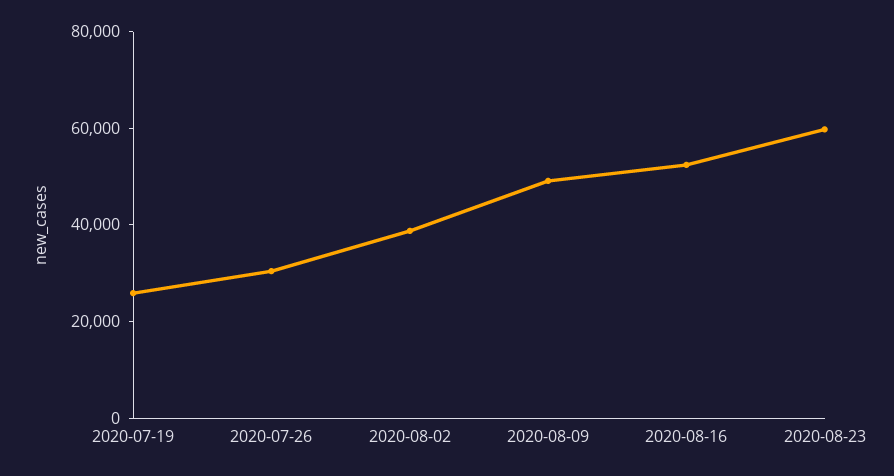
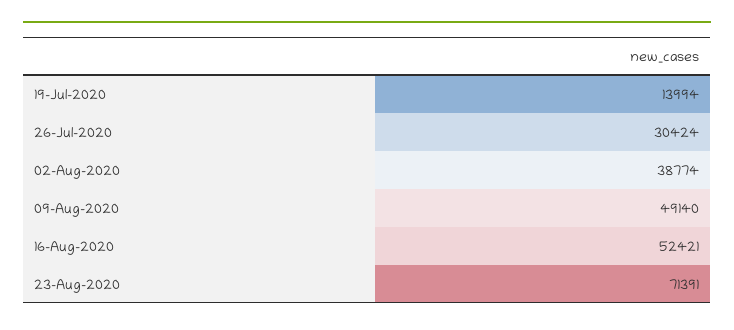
2020-07-19: 25000 -> 13994
2020-08-23: 60000 -> 71391

